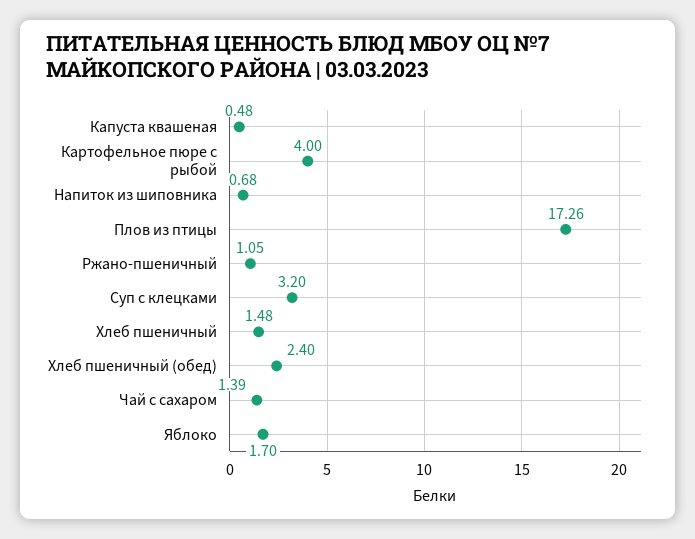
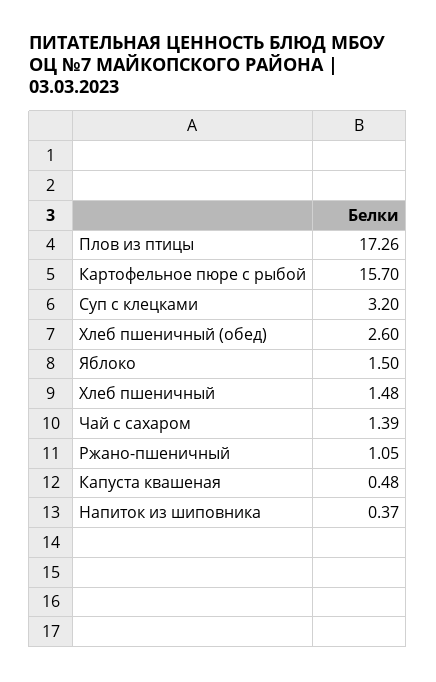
Картофельное пюре с рыбой: 4 -> 15.7
Напиток из шиповника: 0.68 -> 0.37
Хлеб пшеничный (обед): 2.4 -> 2.6
Яблоко: 1.7 -> 1.5

